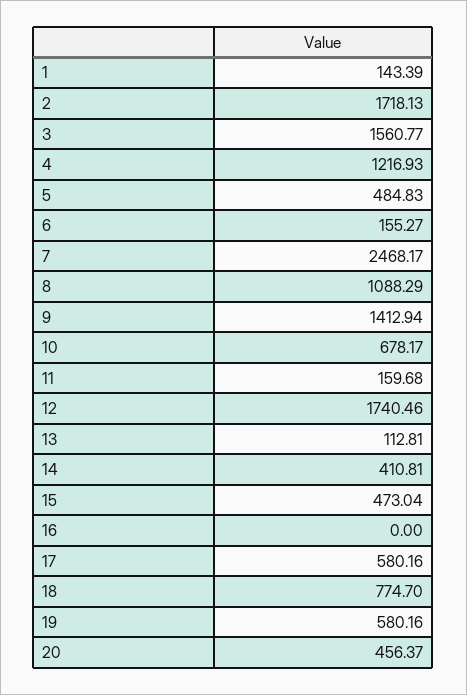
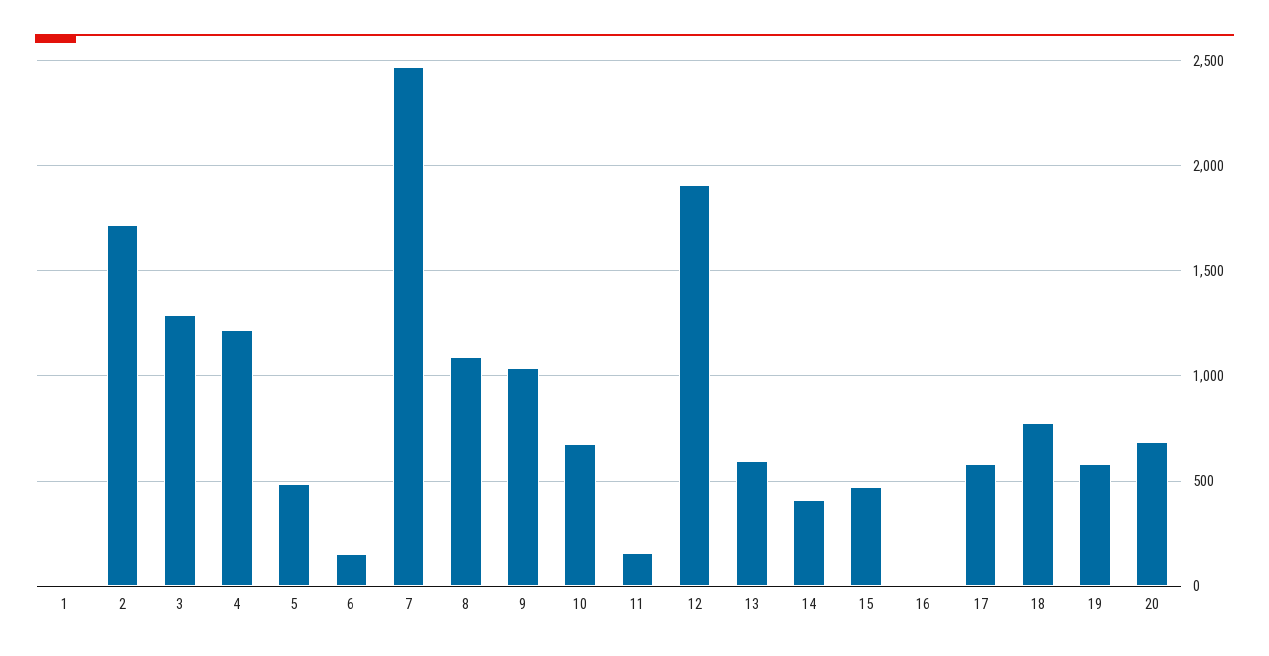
1: 143.39 -> 0
3: 1560.77 -> 1300
9: 1412.94 -> 1050
12: 1740.46 -> 1900
13: 112.81 -> 600
20: 456.37 -> 700

